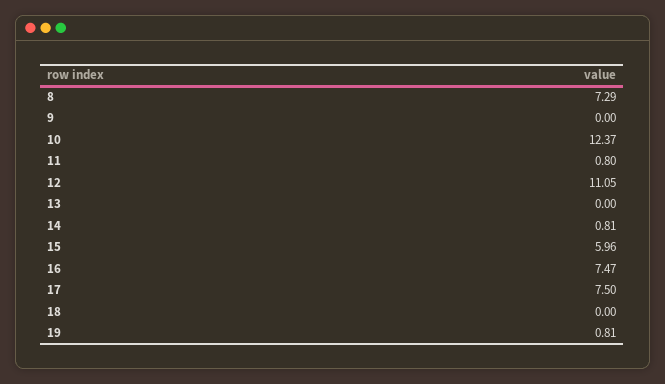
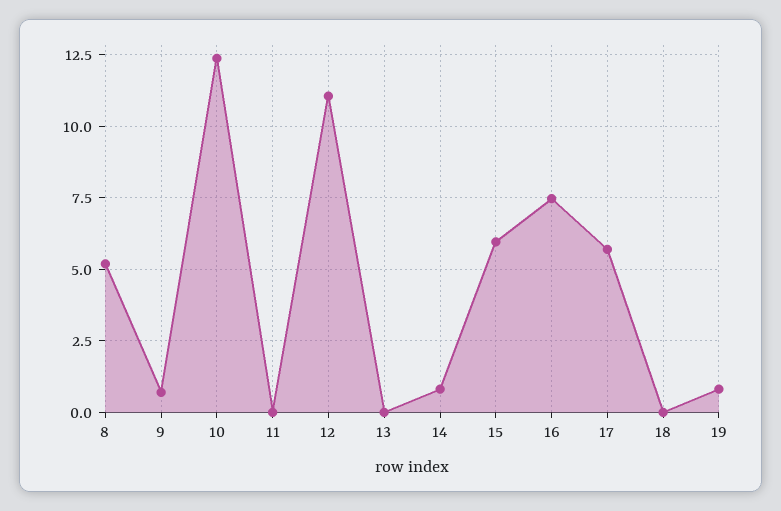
8: 7.29 -> 5.25
9: 0 -> 0.75
11: 0.8 -> 0
17: 7.5 -> 5.75

